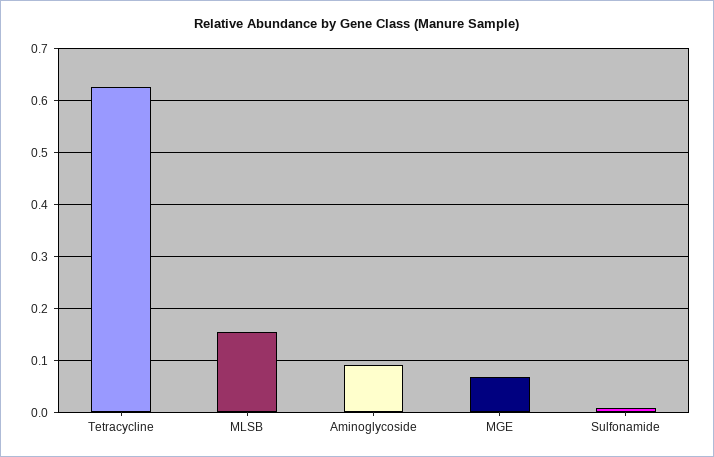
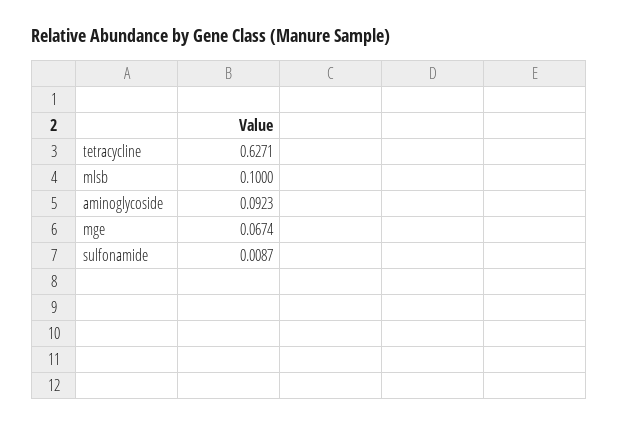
MLSB: 0.16 -> 0.1

